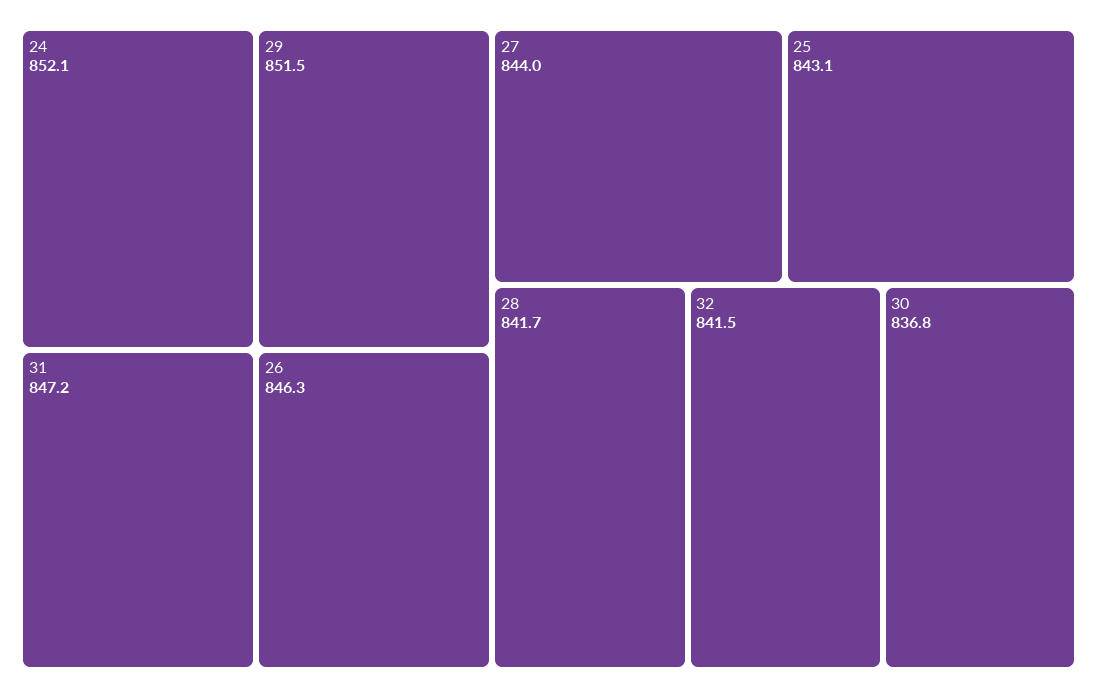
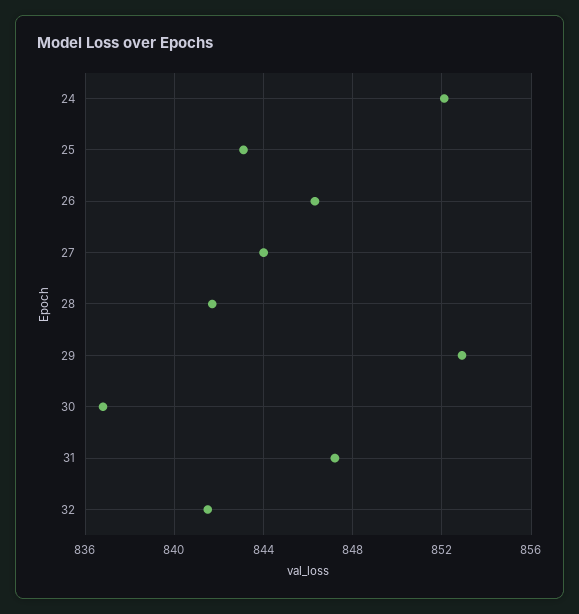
29: 851.5 -> 853

